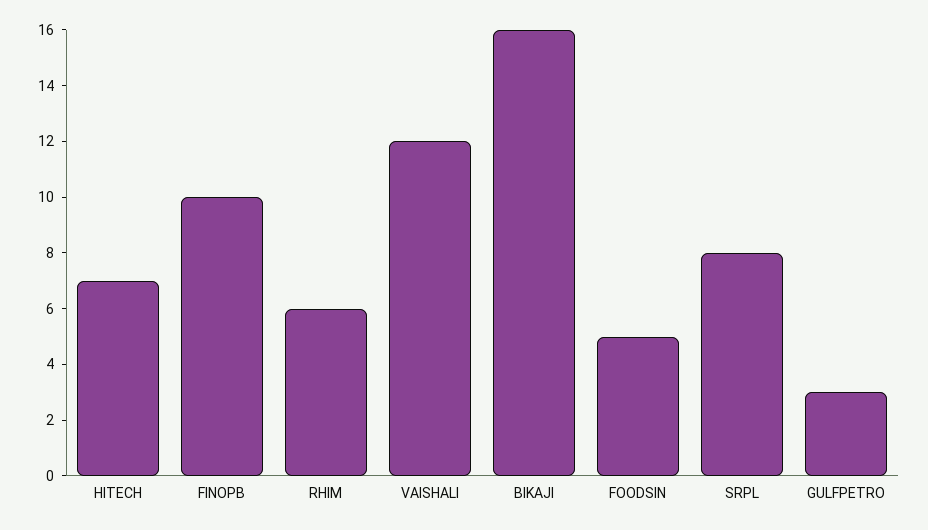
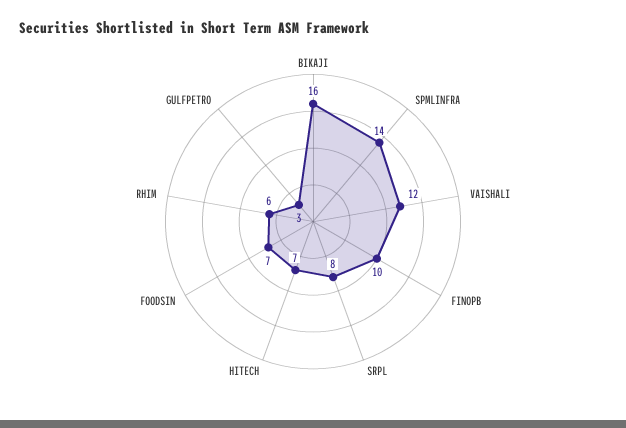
FOODSIN: 5 -> 7
SPMLINFRA: none -> 14

